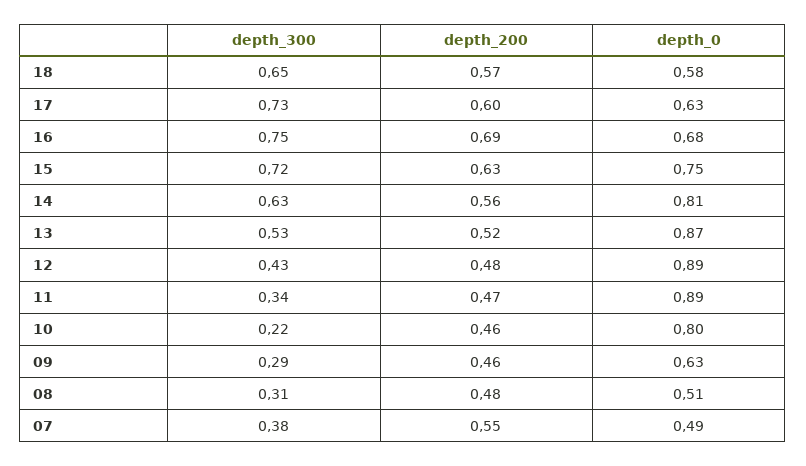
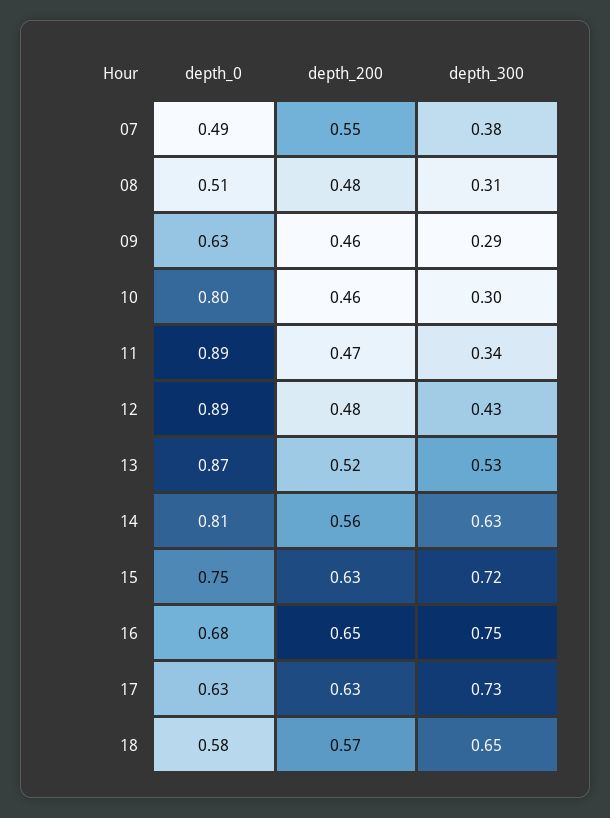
depth_200, 17: 0.6 -> 0.63
depth_200, 16: 0.69 -> 0.65
depth_300, 10: 0.22 -> 0.3

